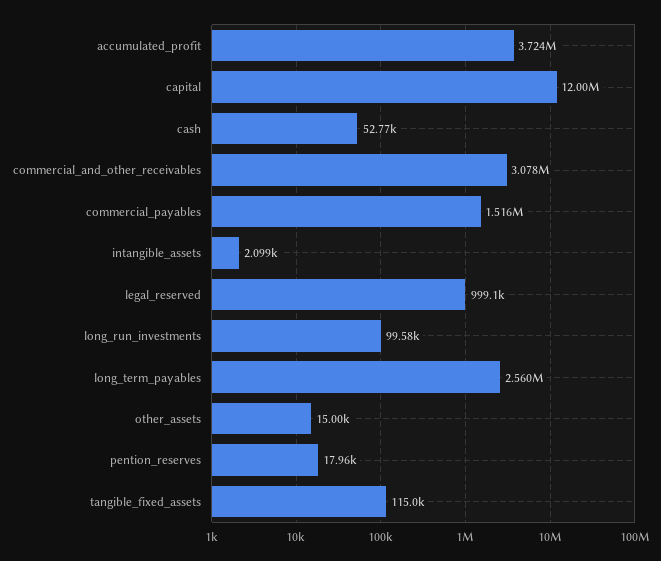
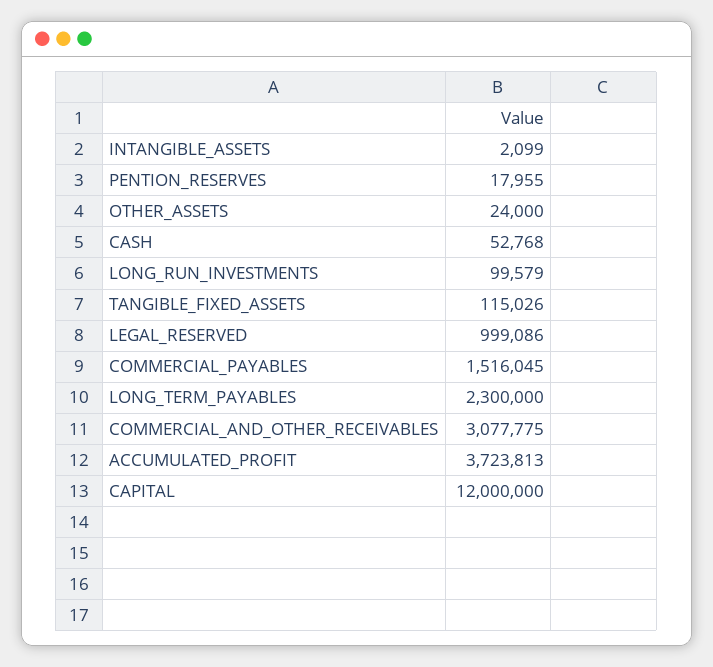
long_term_payables: 2560000 -> 2300000
other_assets: 15000 -> 24000

